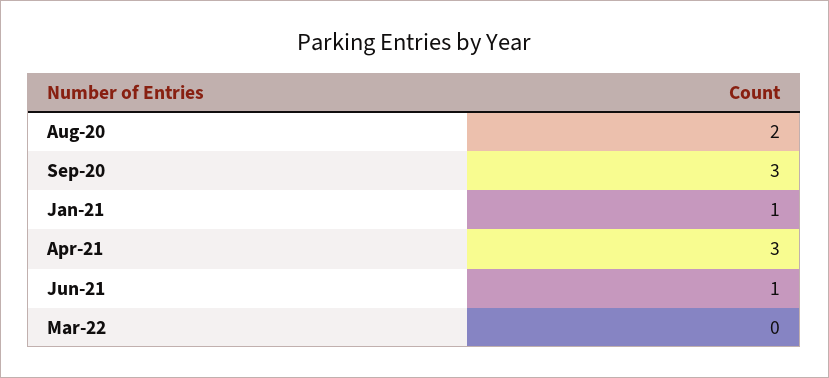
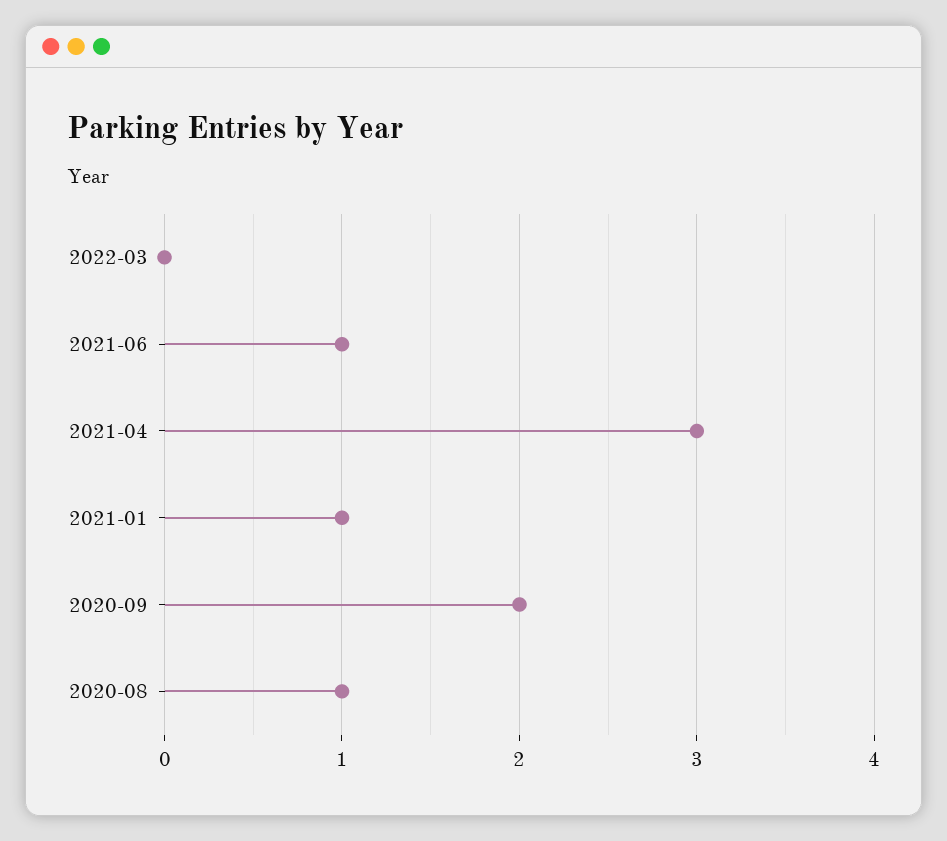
Aug-20: 2 -> 1
Sep-20: 3 -> 2

